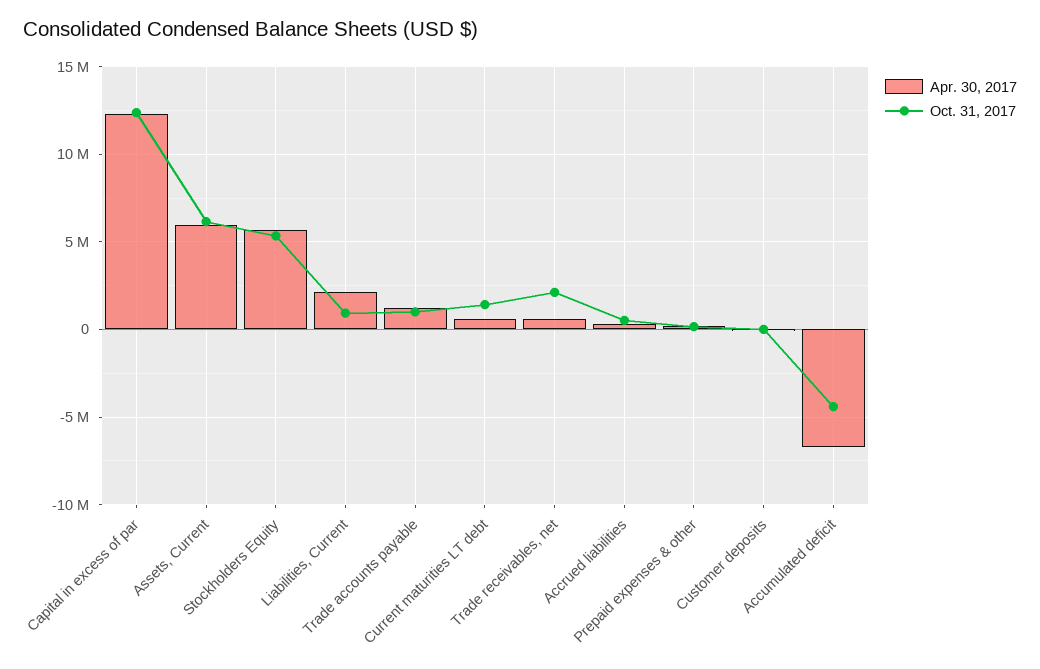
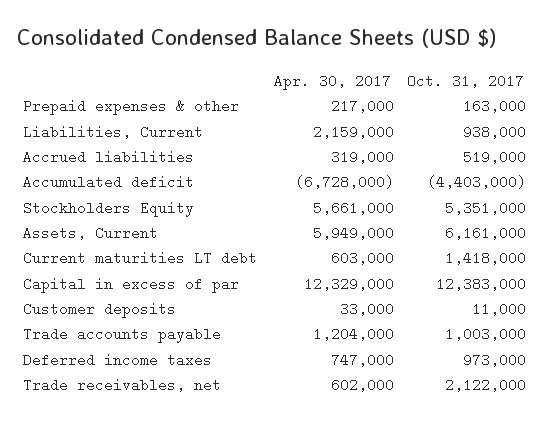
Apr. 30, 2017, Deferred income taxes: none -> 747000
Oct. 31, 2017, Deferred income taxes: none -> 973000

